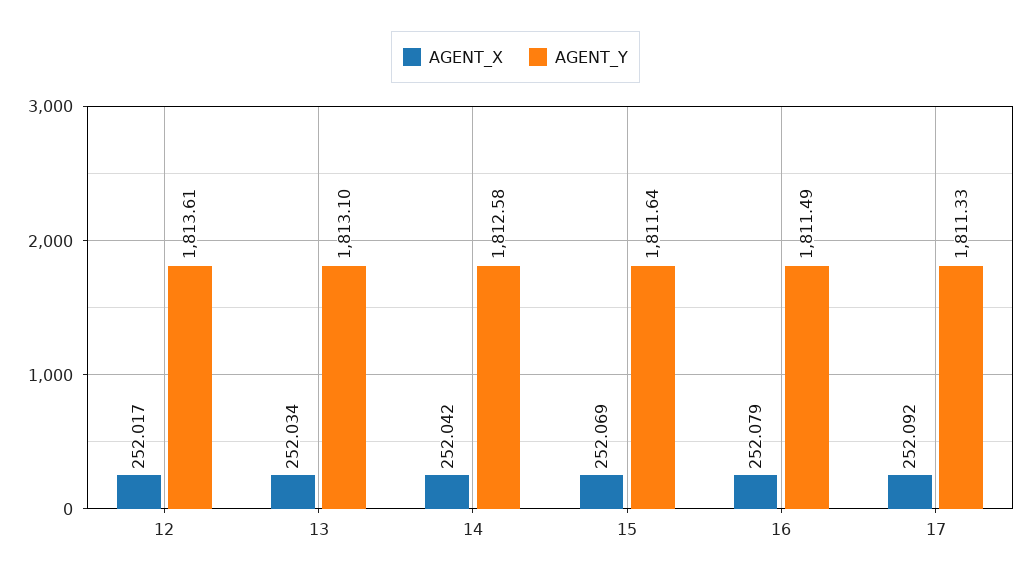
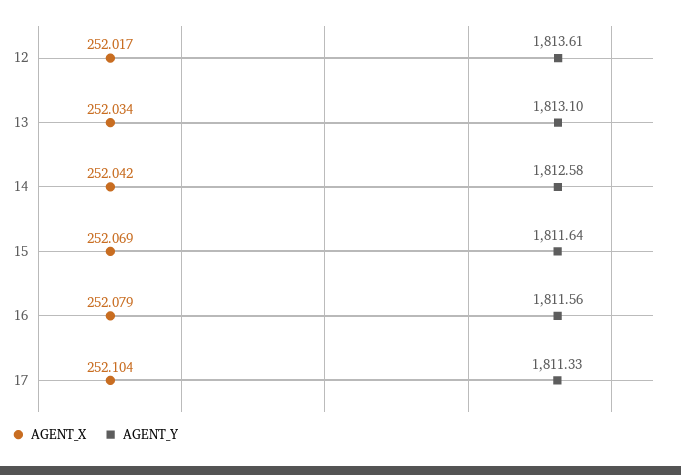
AGENT_Y, 16: 1811.49 -> 1811.56
AGENT_X, 17: 252.092 -> 252.104

